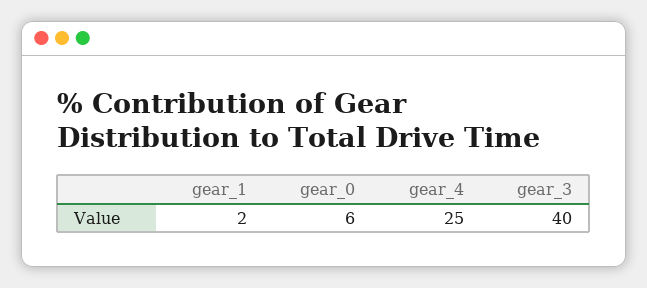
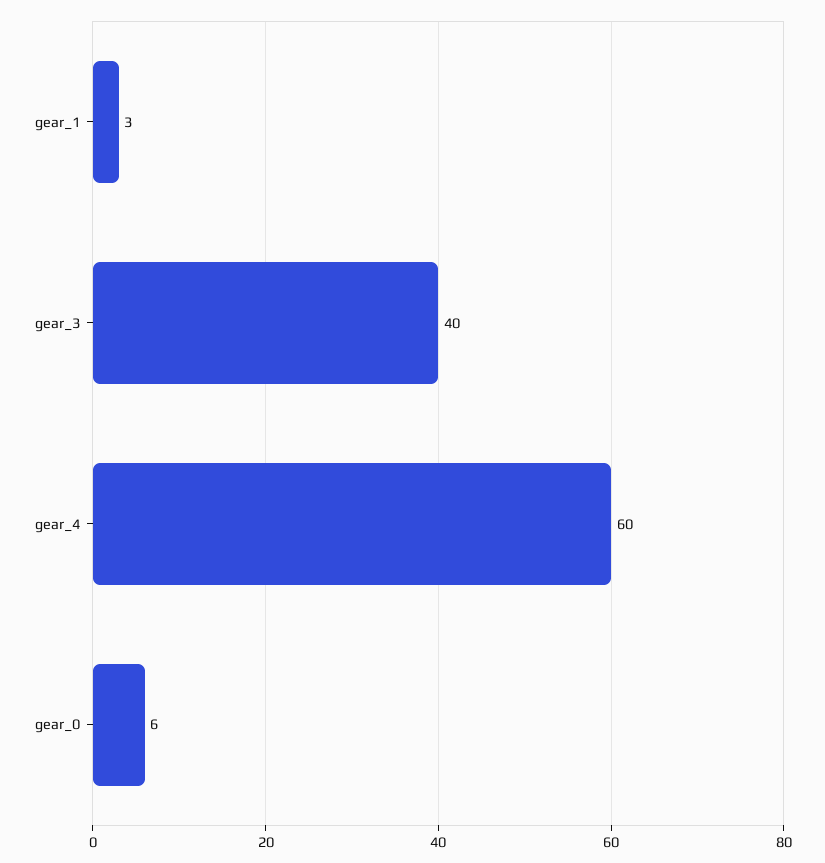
gear_1: 2 -> 3
gear_4: 25 -> 60

